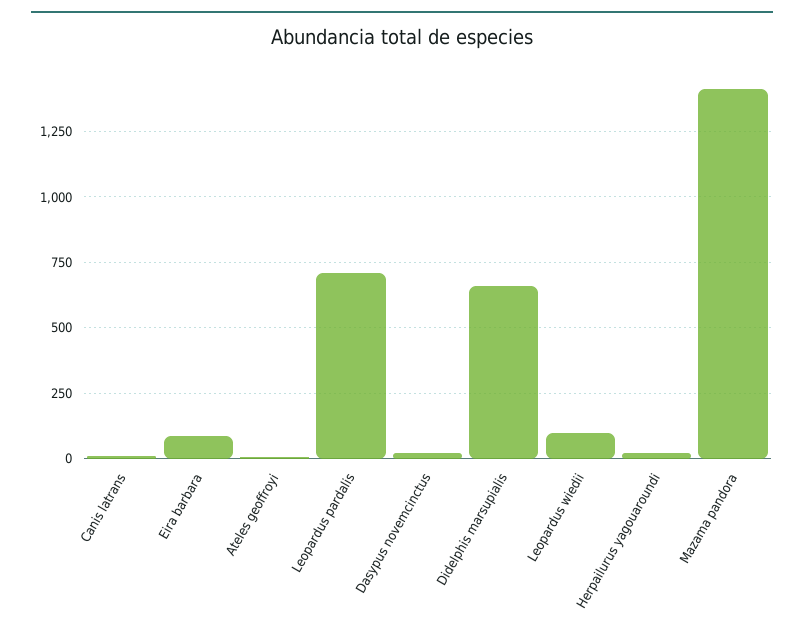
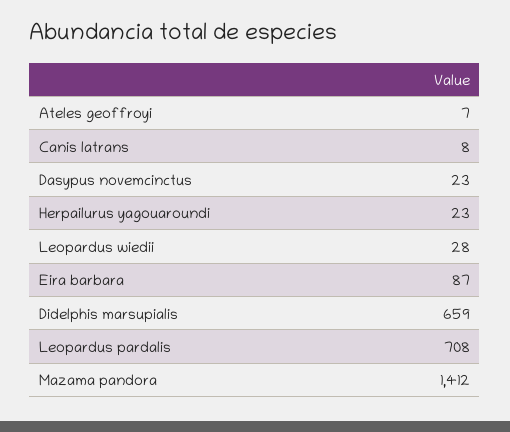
Leopardus wiedii: 100 -> 28

